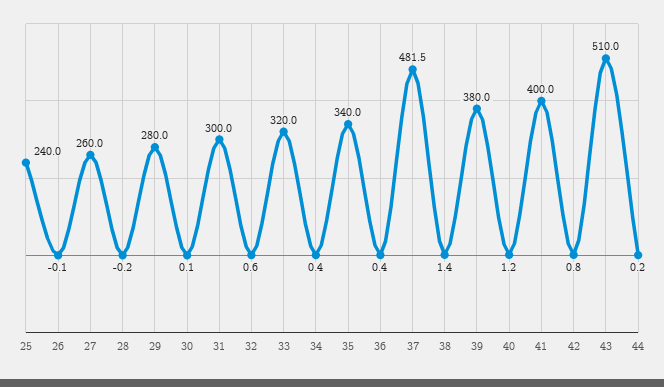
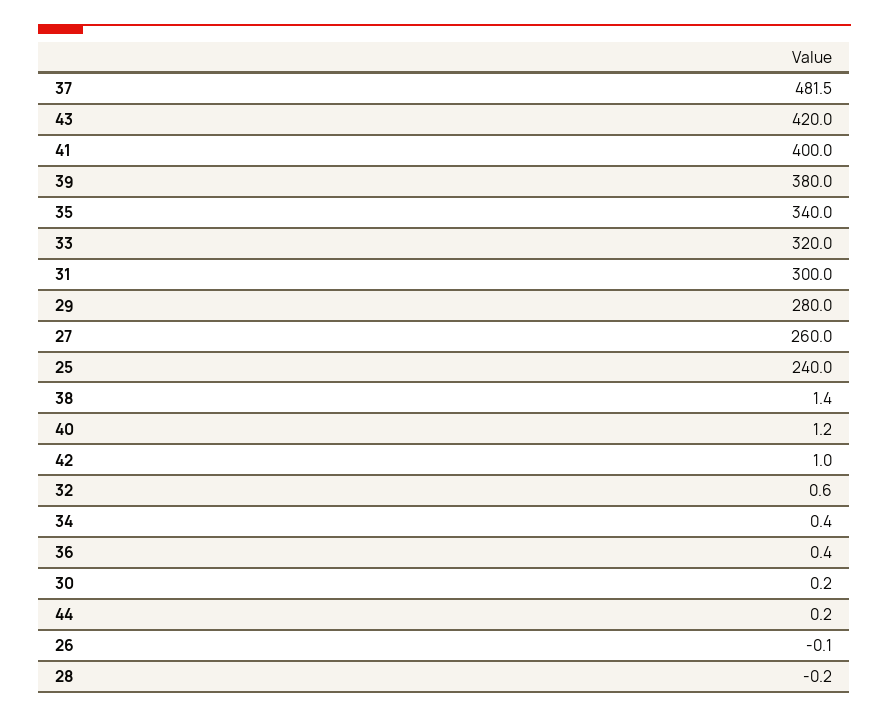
30: 0.1 -> 0.2
42: 0.8 -> 1
43: 510 -> 420

